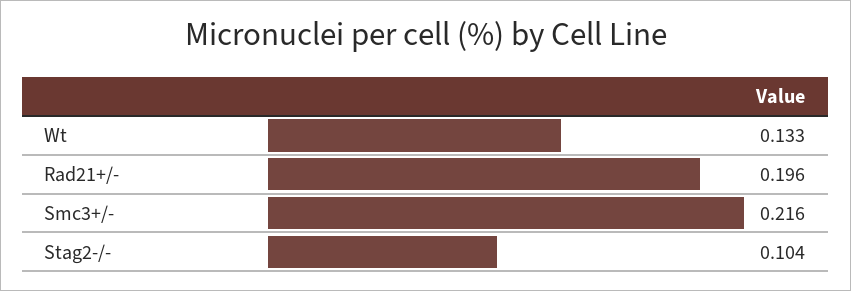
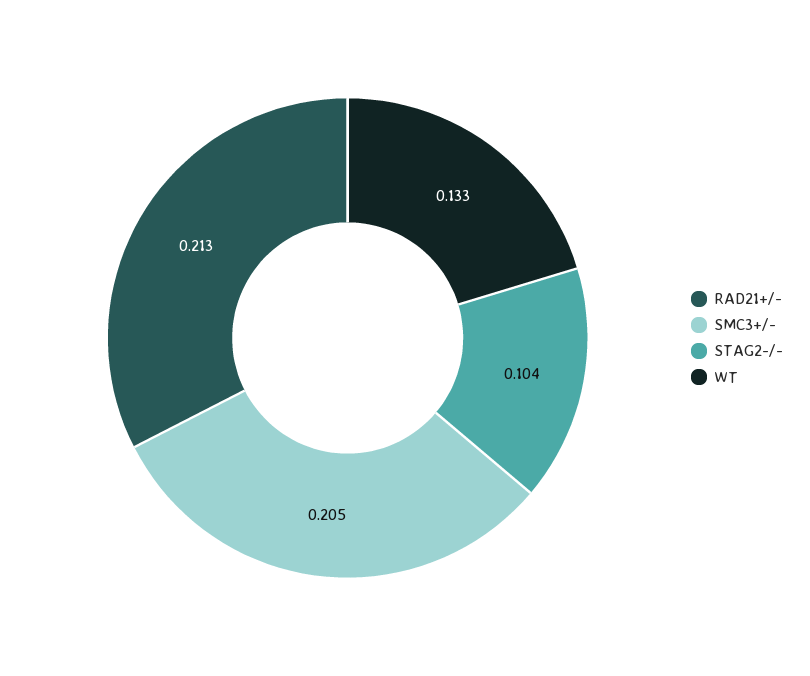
Rad21+/-: 0.196 -> 0.213
Smc3+/-: 0.216 -> 0.205

